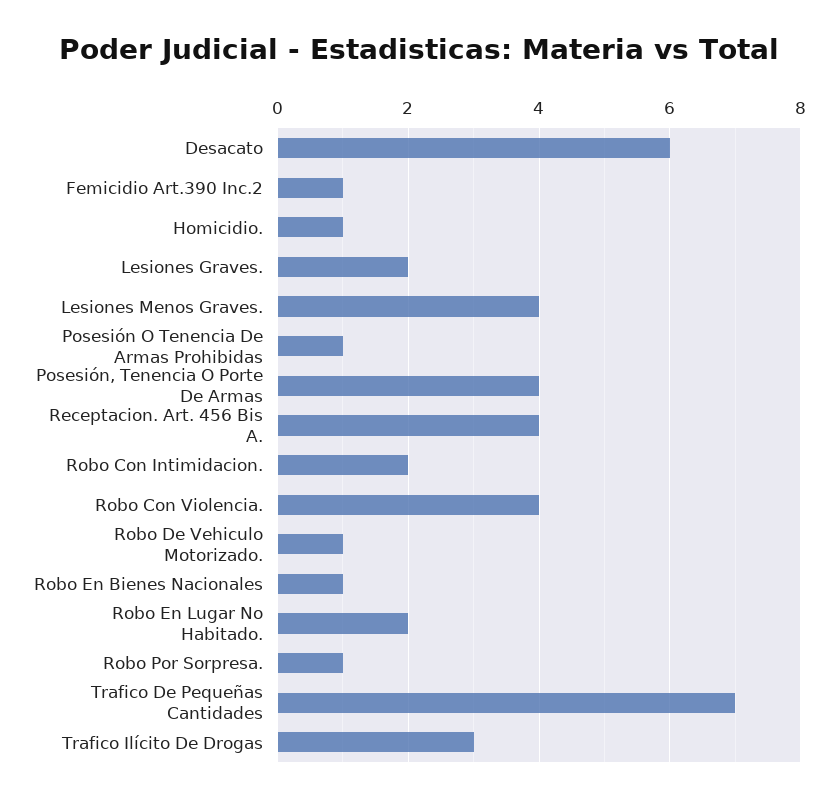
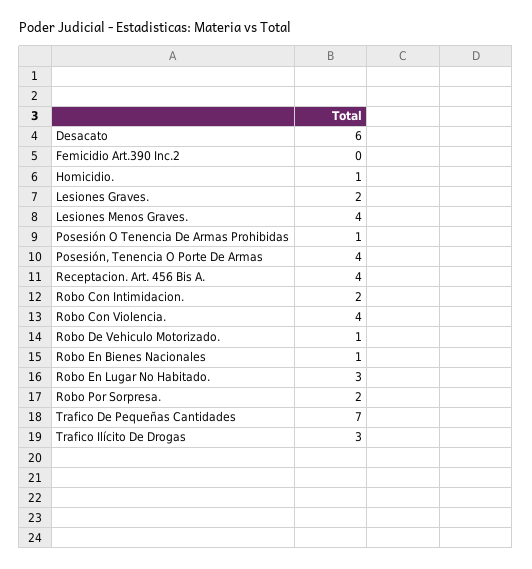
Femicidio Art.390 Inc.2: 1 -> 0
Robo En Lugar No Habitado.: 2 -> 3
Robo Por Sorpresa.: 1 -> 2

